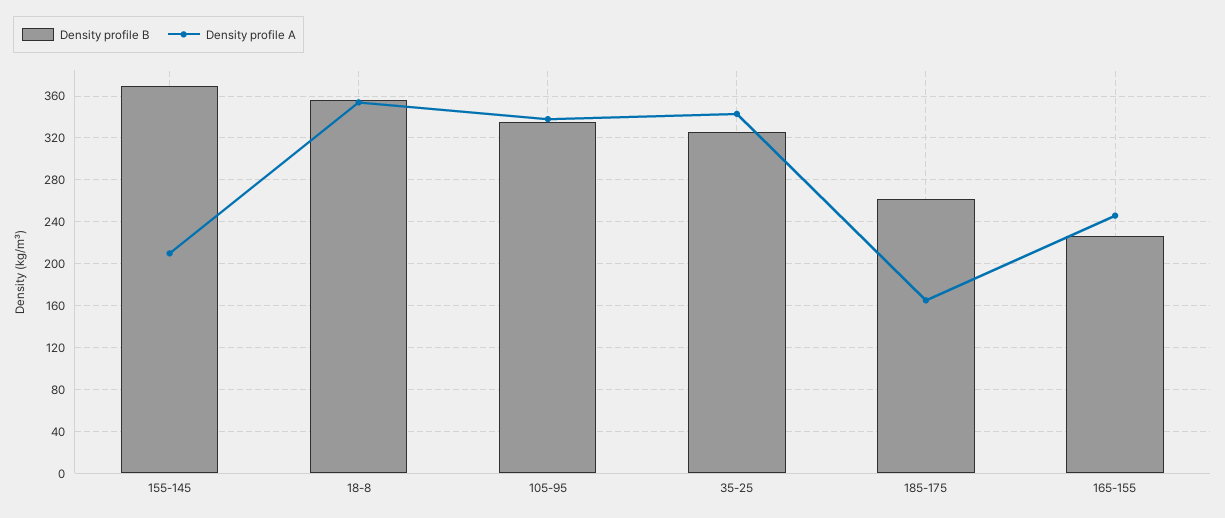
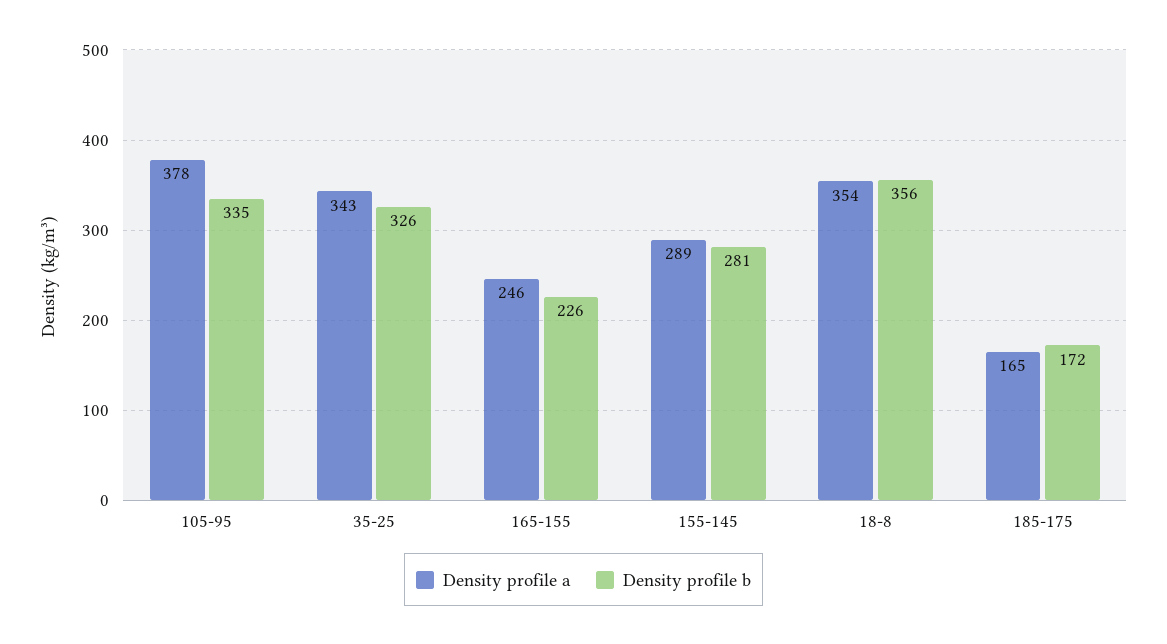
Density profile B, 155-145: 370 -> 281
Density profile A, 155-145: 210 -> 289
Density profile A, 105-95: 340 -> 378
Density profile B, 185-175: 260 -> 172

